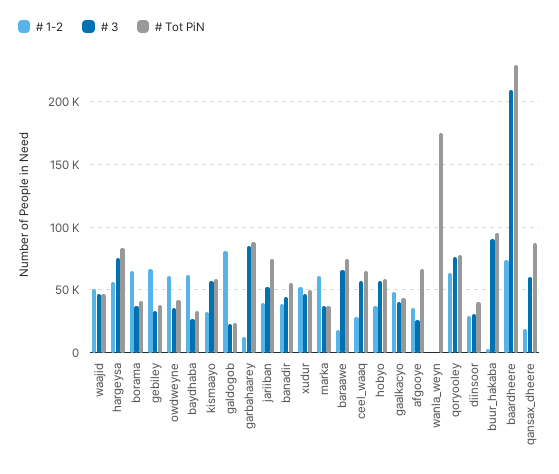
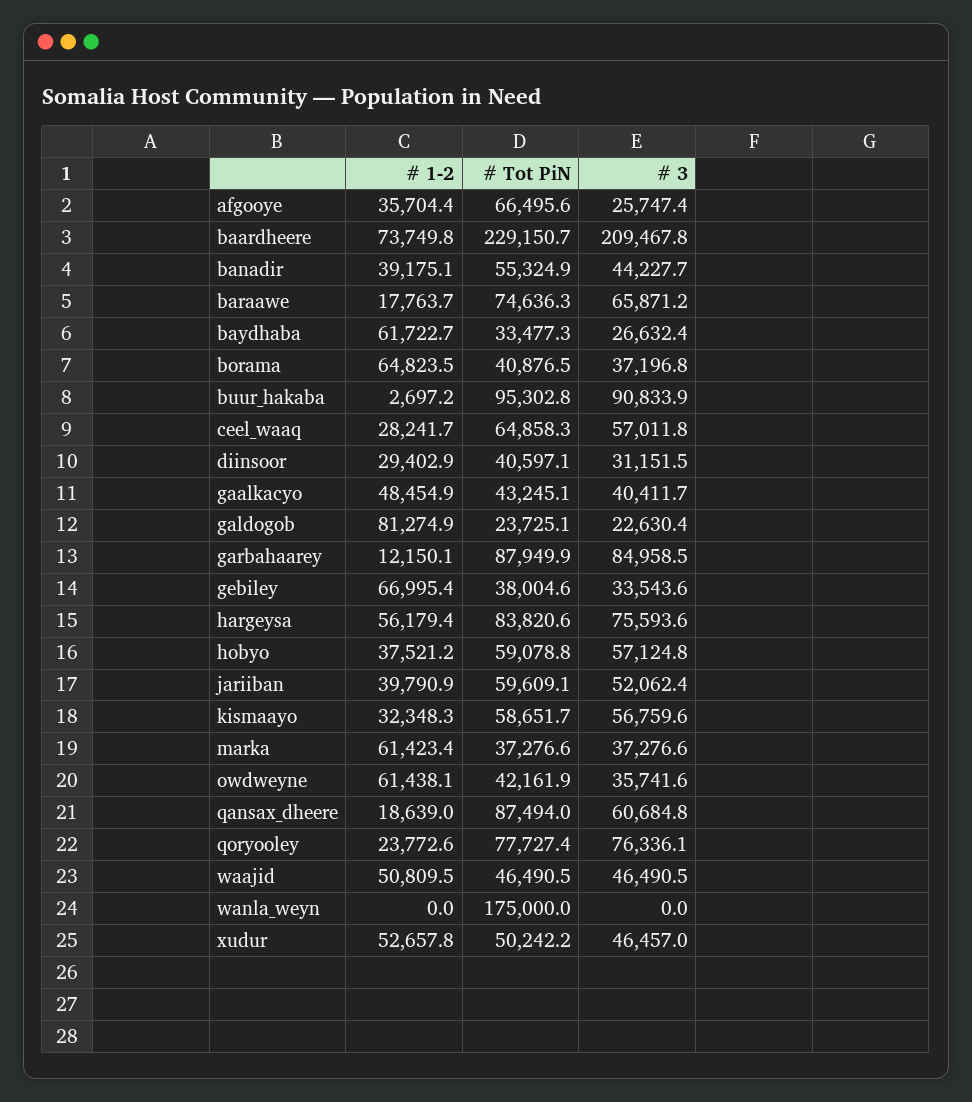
# Tot PiN, jariiban: 75000 -> 59609.1
# 1-2, qoryooley: 65000 -> 23772.6

